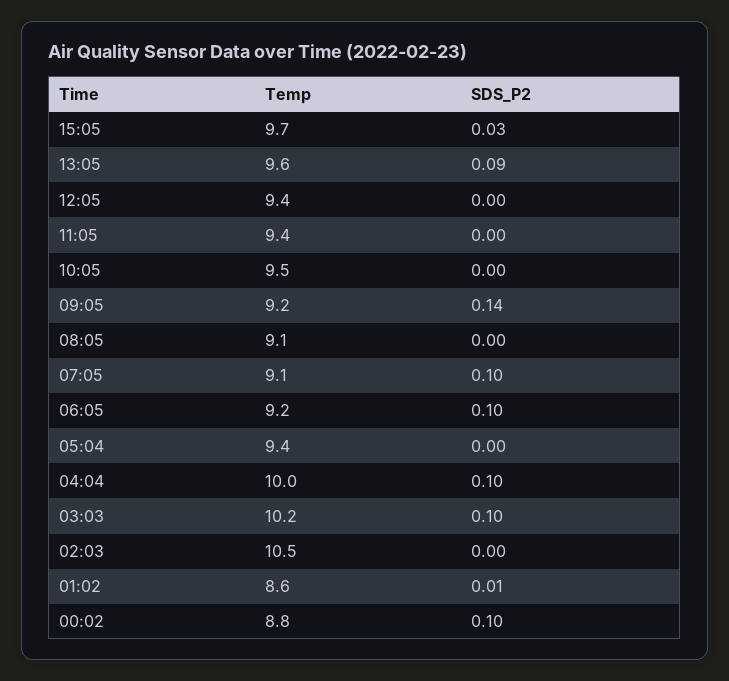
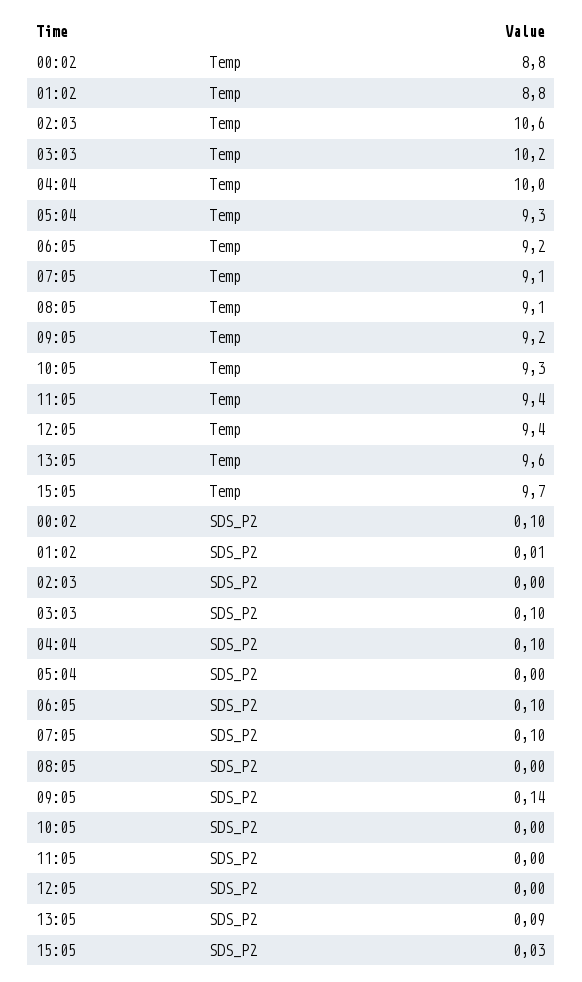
Temp, 10:05: 9.5 -> 9.3
Temp, 05:04: 9.4 -> 9.3
Temp, 02:03: 10.5 -> 10.6
Temp, 01:02: 8.6 -> 8.8

